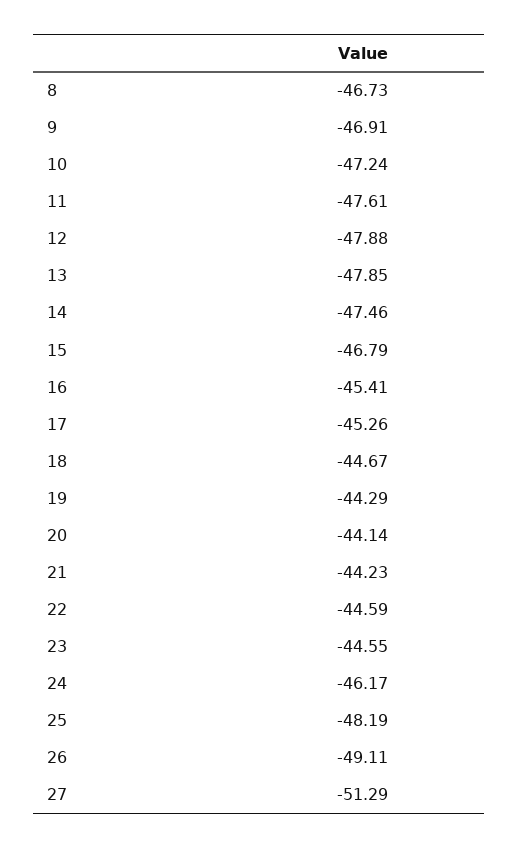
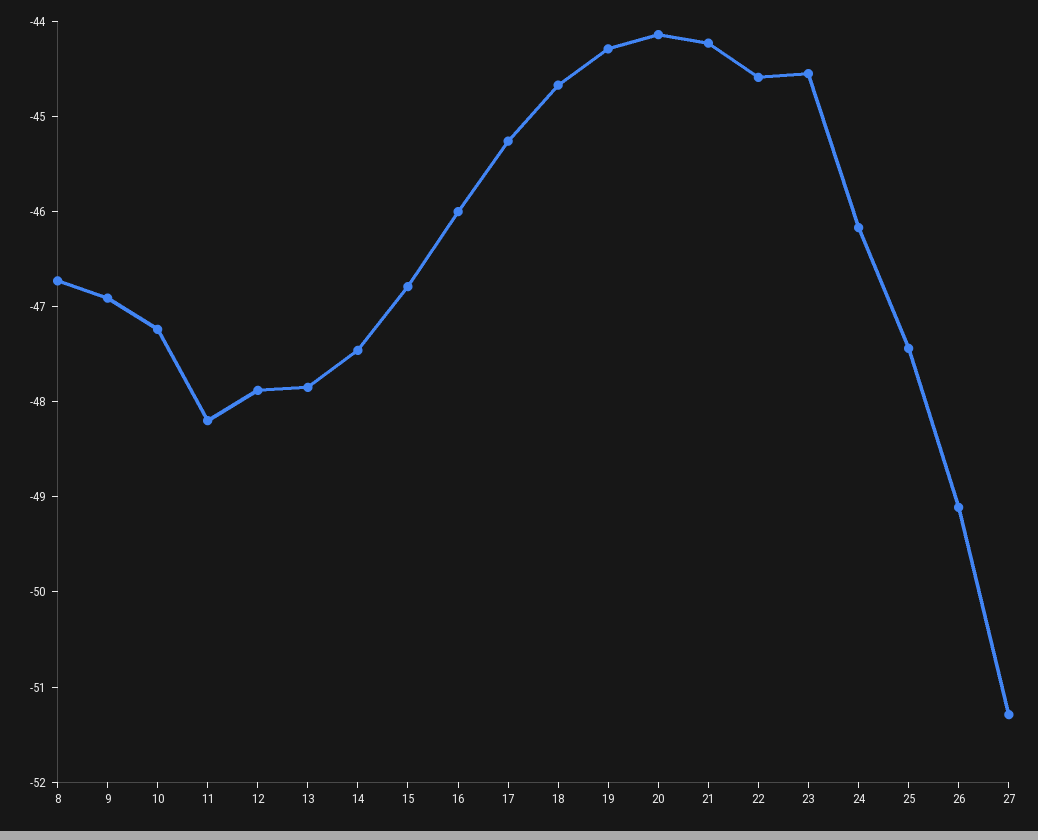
11: -47.61 -> -48.2
16: -45.41 -> -46
25: -48.19 -> -47.4

